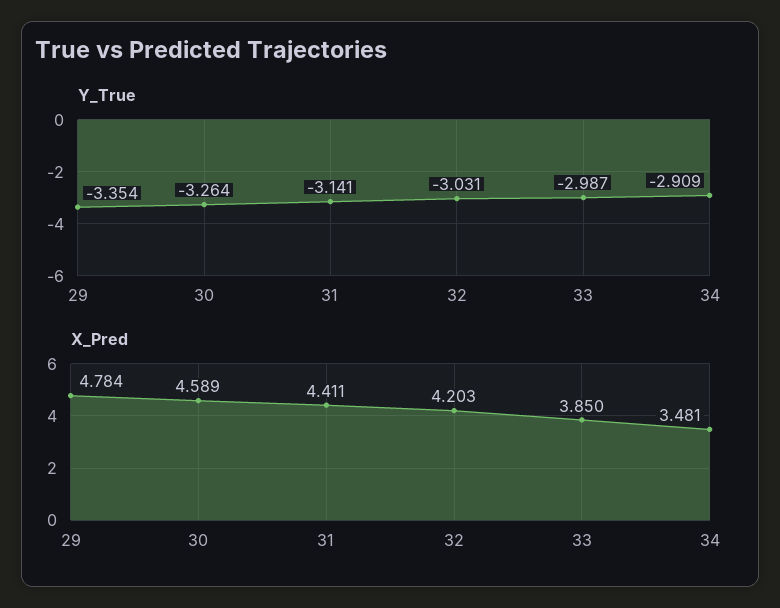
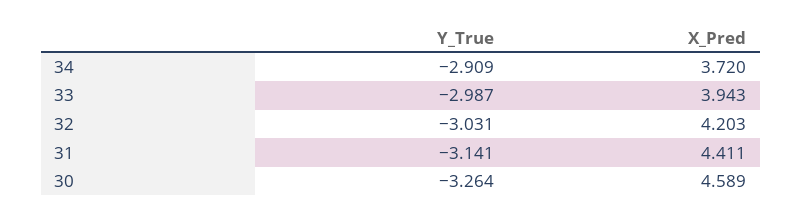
Y_True, 29: -3.354 -> none
X_Pred, 29: 4.784 -> none
X_Pred, 33: 3.85 -> 3.943
X_Pred, 34: 3.481 -> 3.72

